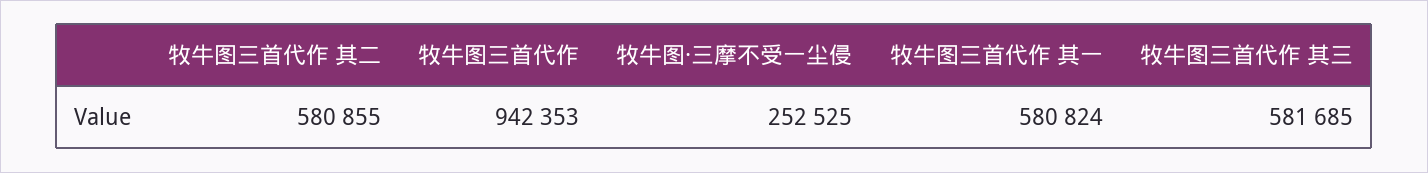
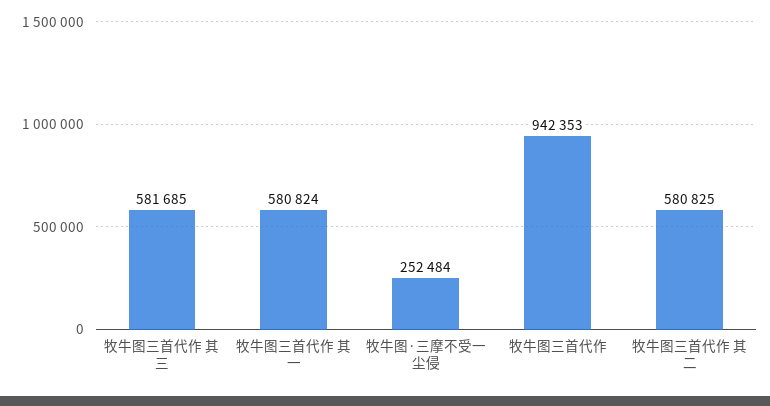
牧牛图三首代作 其二: 580855 -> 580825
牧牛图·三摩不受一尘侵: 252525 -> 252484

